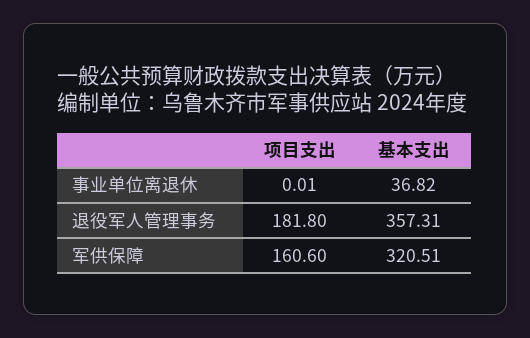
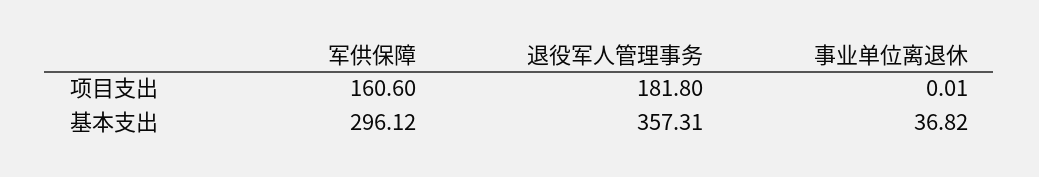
基本支出, 军供保障: 320.51 -> 296.12

